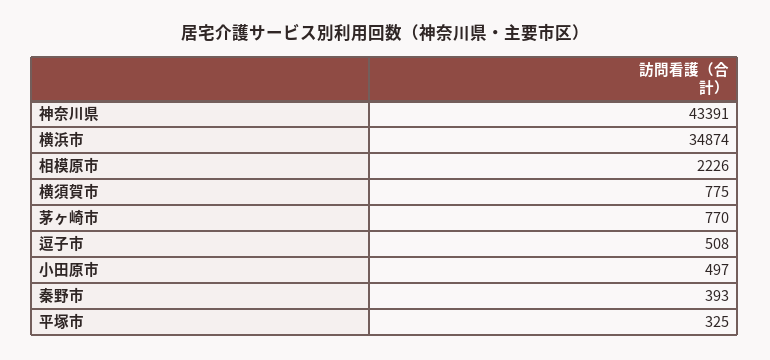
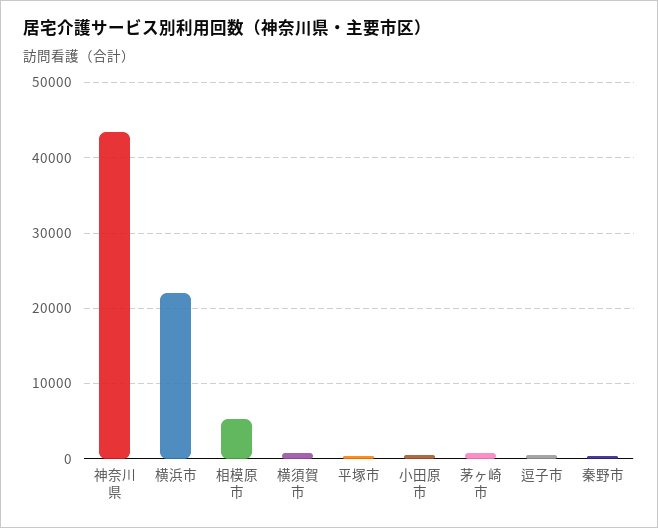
横浜市: 34874 -> 22000
相模原市: 2226 -> 5000

